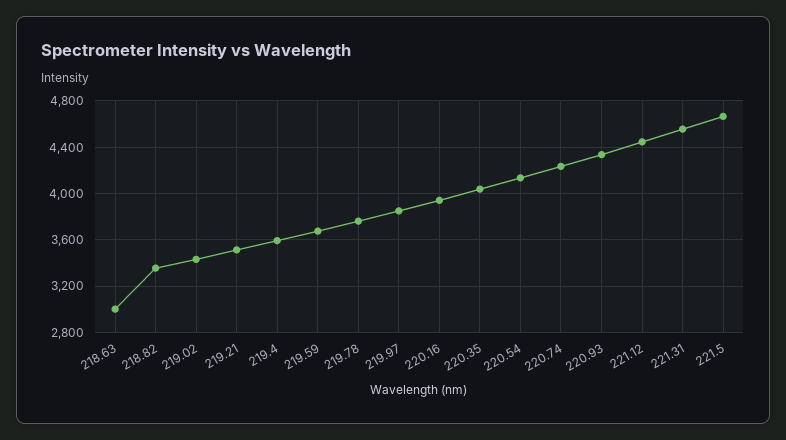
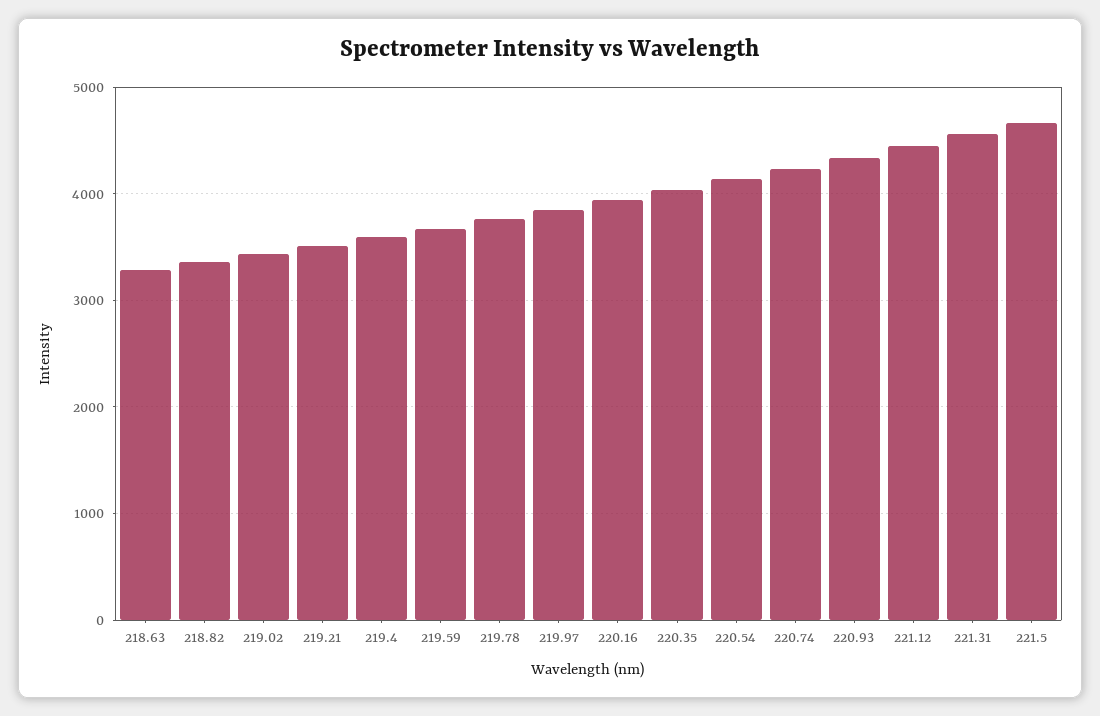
218.63: 3000 -> 3300

